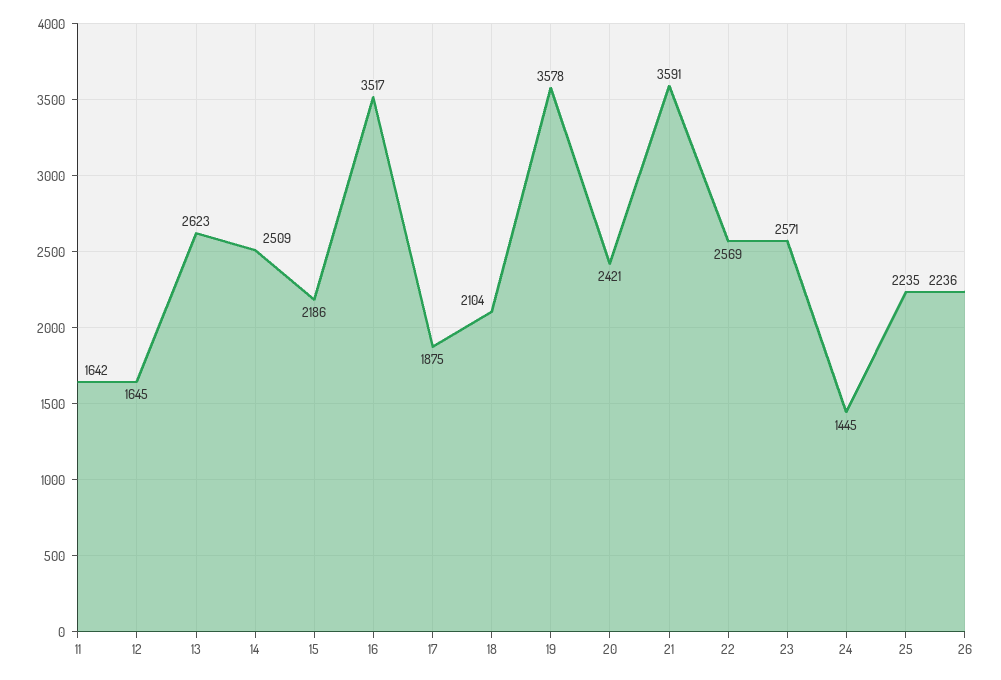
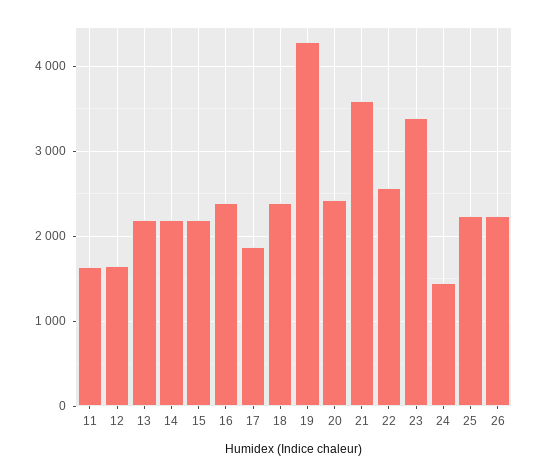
13: 2623 -> 2200
14: 2509 -> 2200
16: 3517 -> 2400
18: 2104 -> 2400
19: 3578 -> 4300
23: 2571 -> 3400

